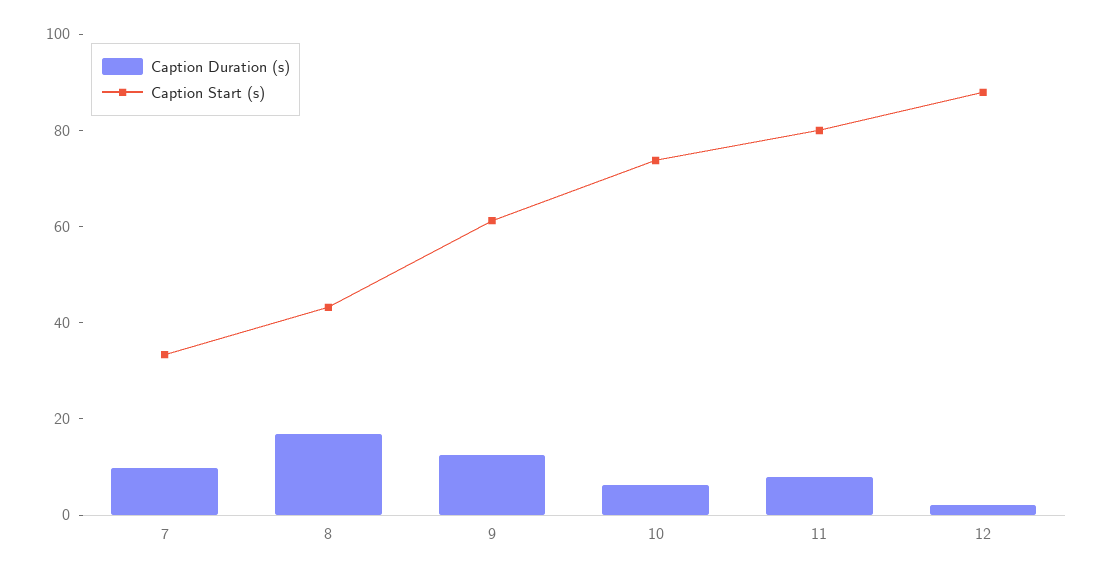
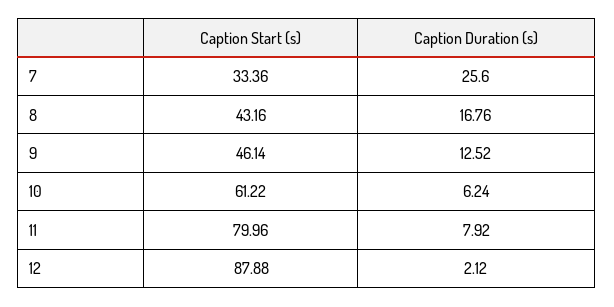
Caption Duration (s), 7: 10 -> 25.6
Caption Start (s), 9: 60 -> 46.14
Caption Start (s), 10: 75 -> 61.22

